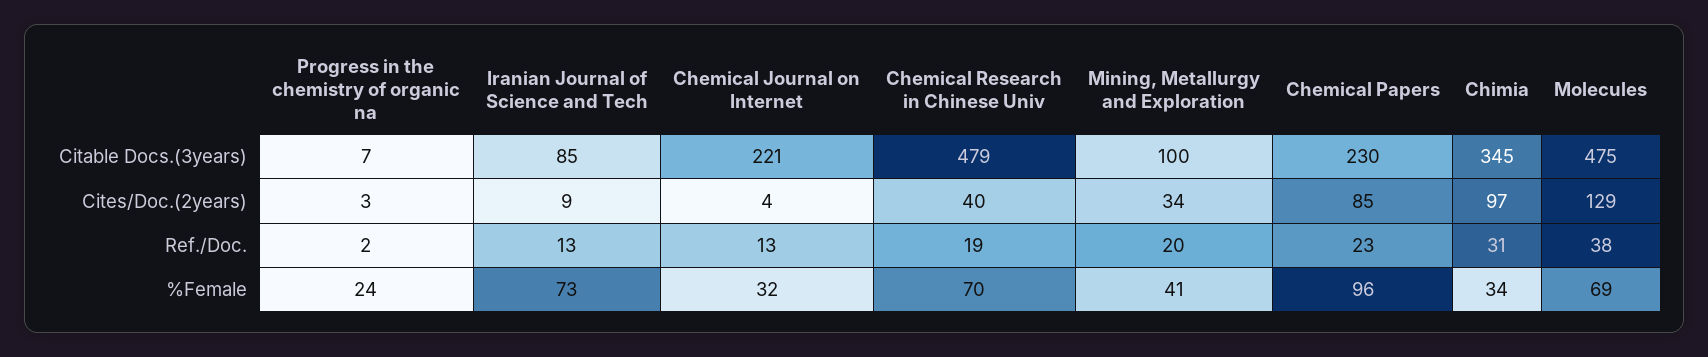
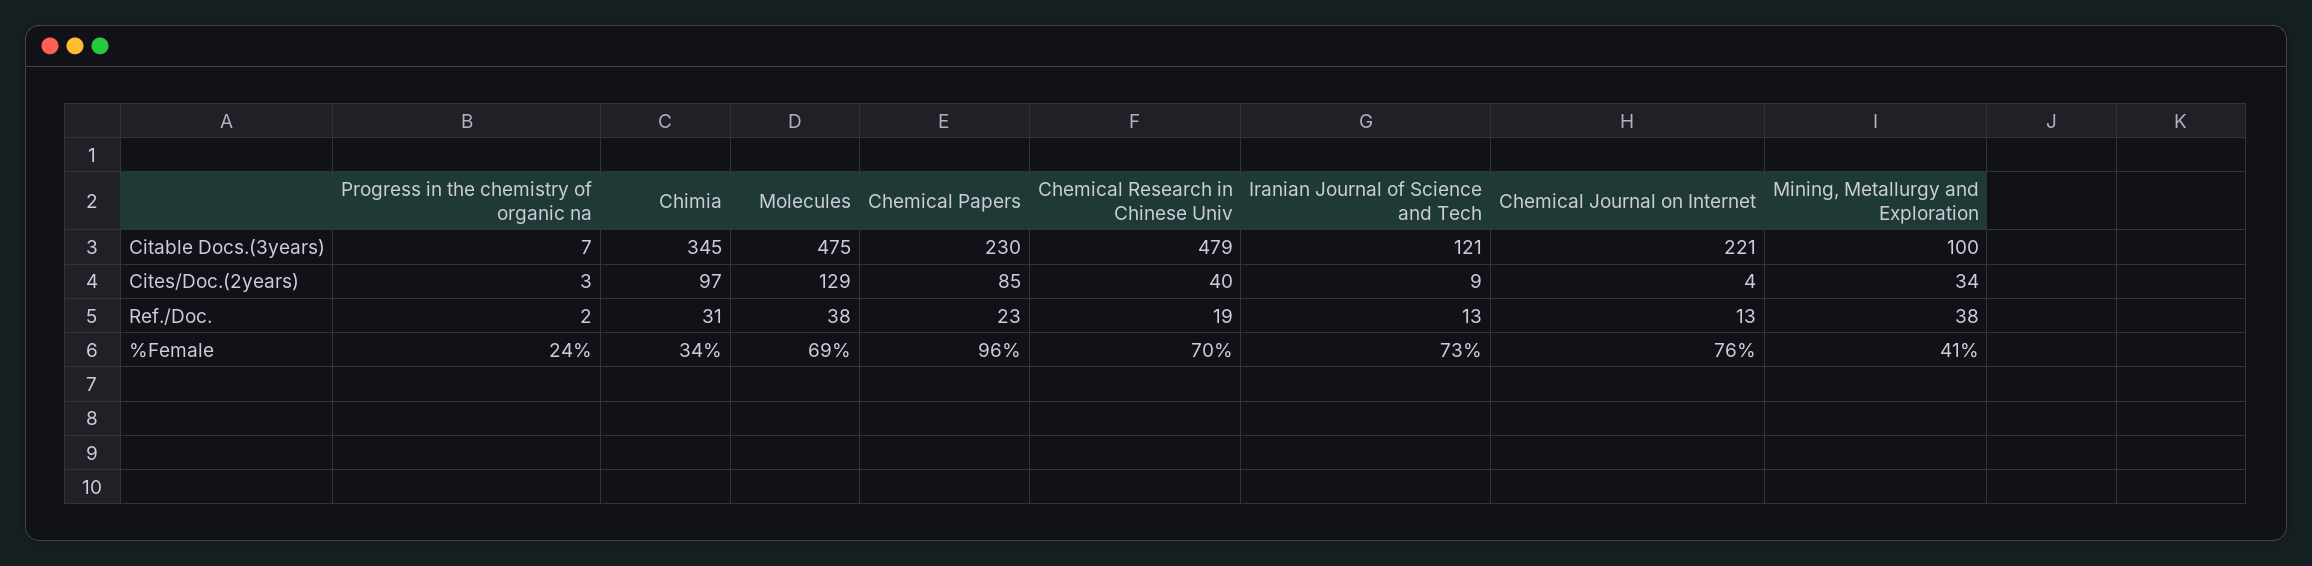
Iranian Journal of Science and Tech, Citable Docs.(3years): 85 -> 121
Mining, Metallurgy and Exploration, Ref./Doc.: 20 -> 38
Chemical Journal on Internet, %Female: 32 -> 76

